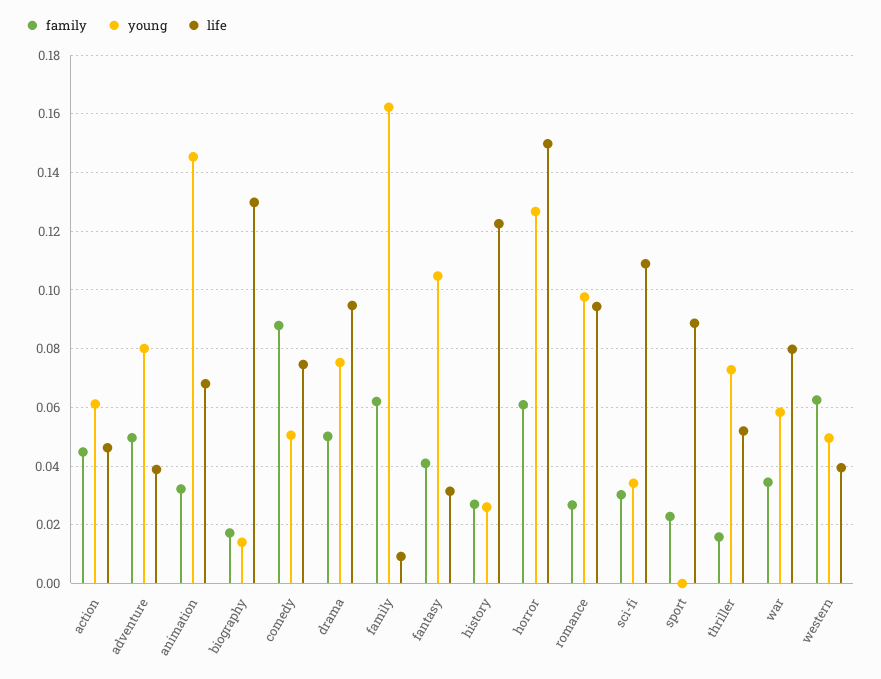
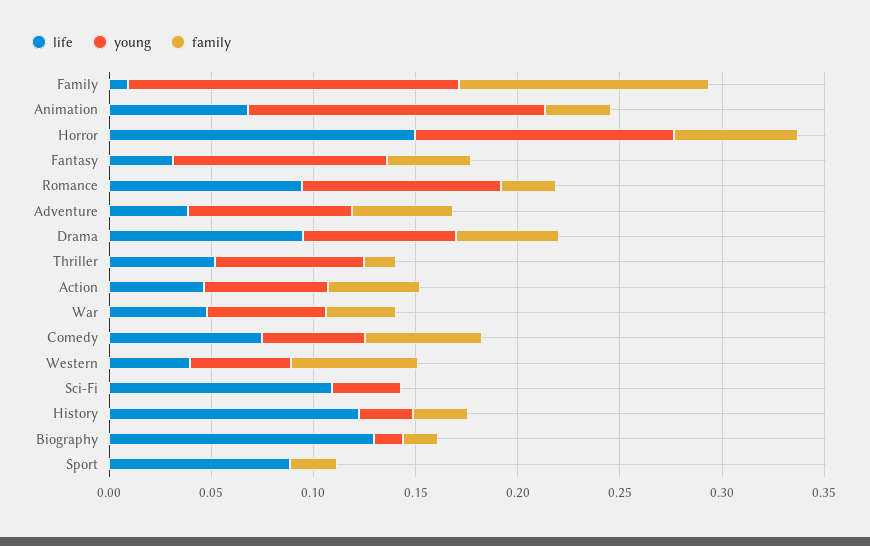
family, comedy: 0.0875 -> 0.06
family, family: 0.0625 -> 0.12
family, sci-fi: 0.03 -> 0
life, war: 0.08 -> 0.05

